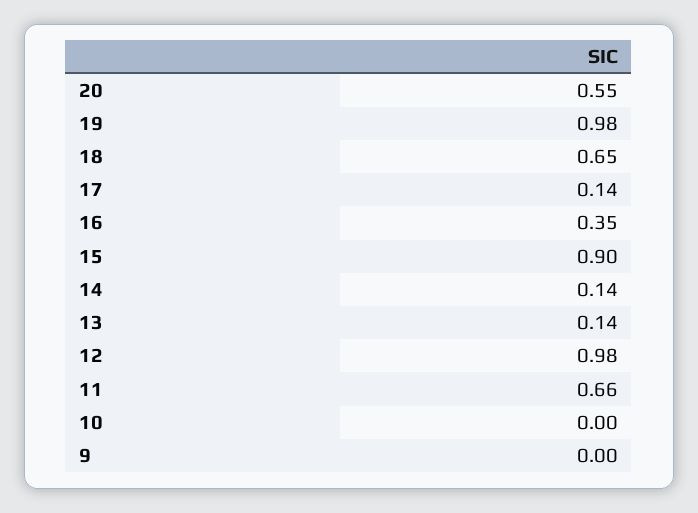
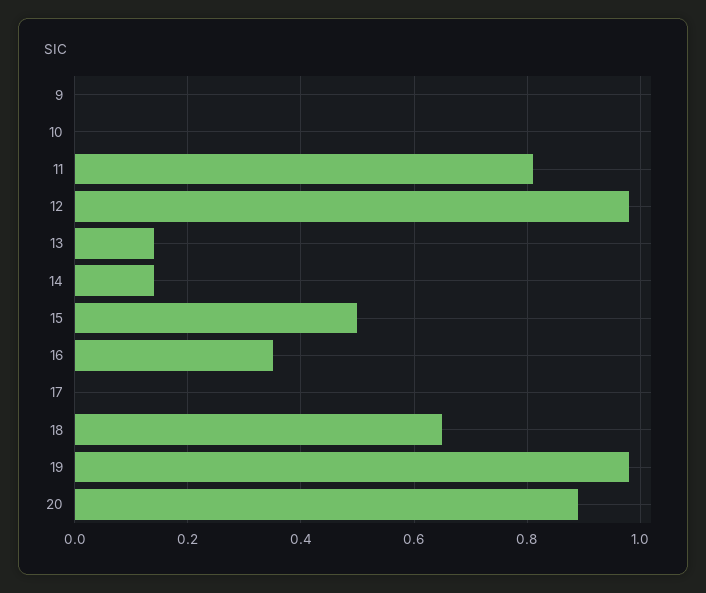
20: 0.55 -> 0.9
17: 0.14 -> 0
15: 0.9 -> 0.5
11: 0.66 -> 0.8

